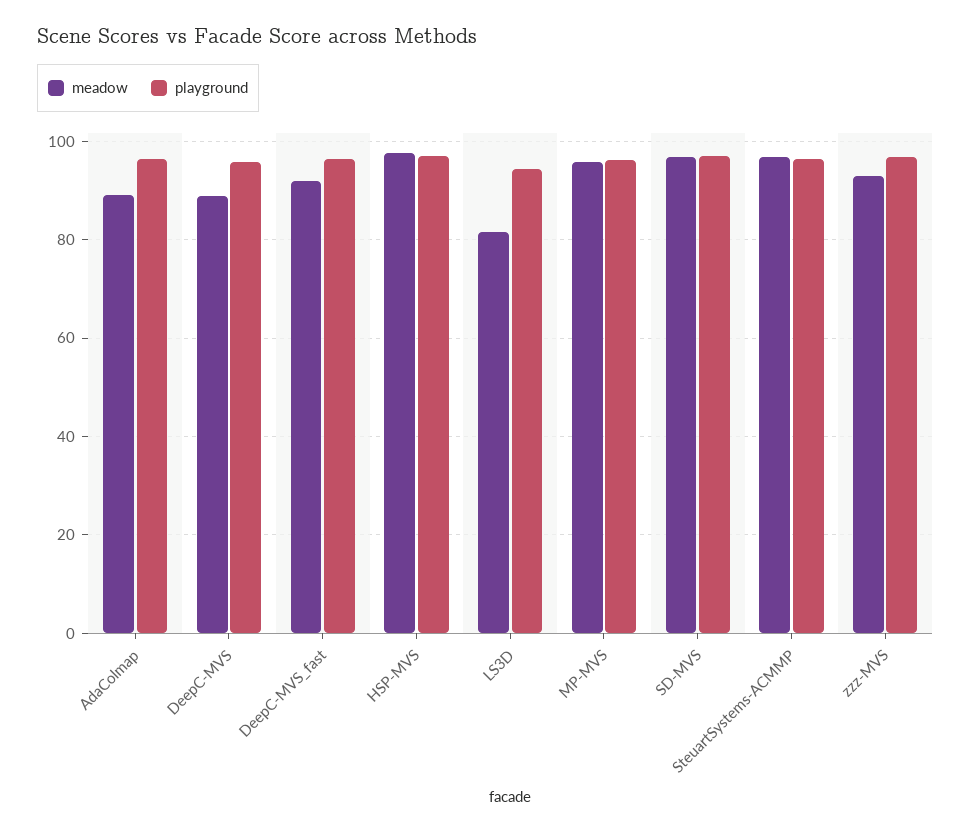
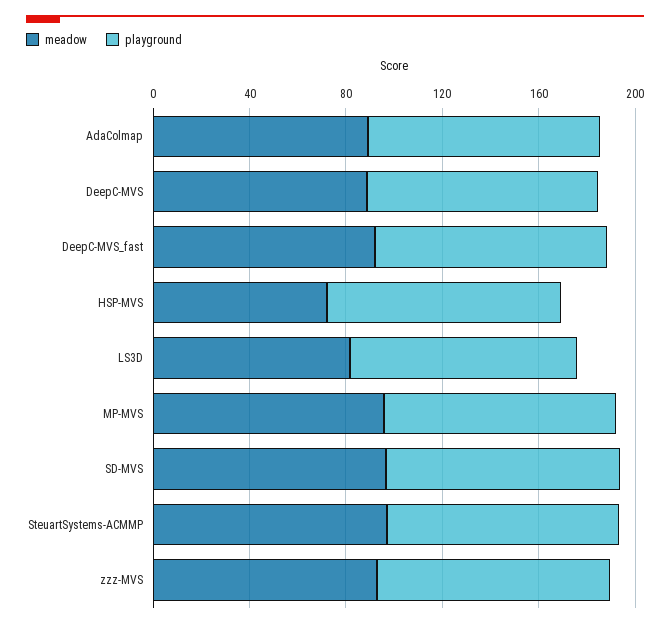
meadow, HSP-MVS: 98 -> 70

